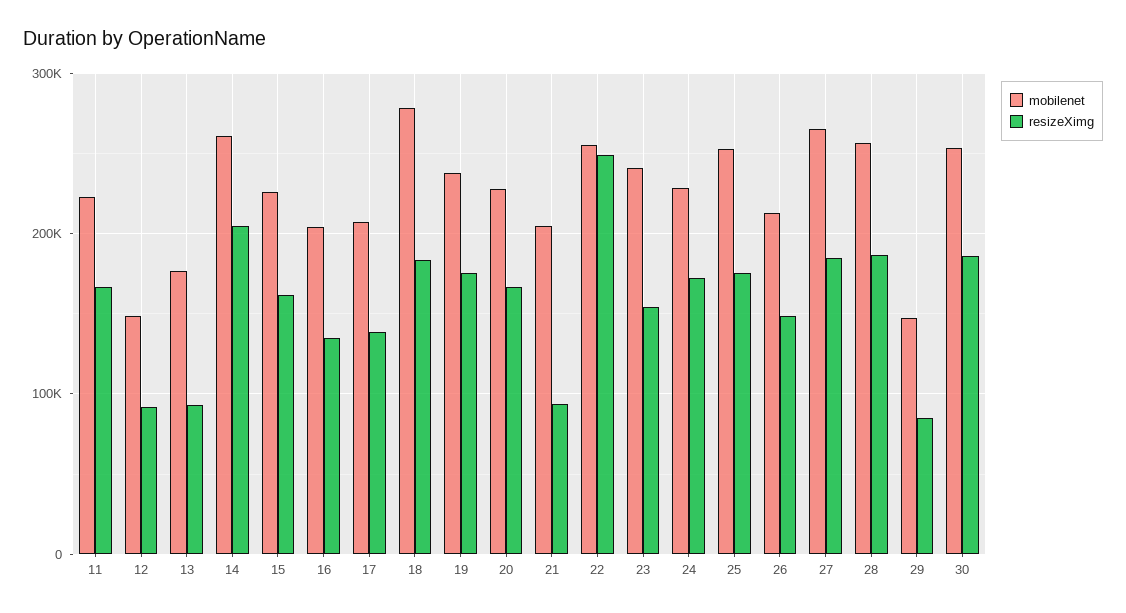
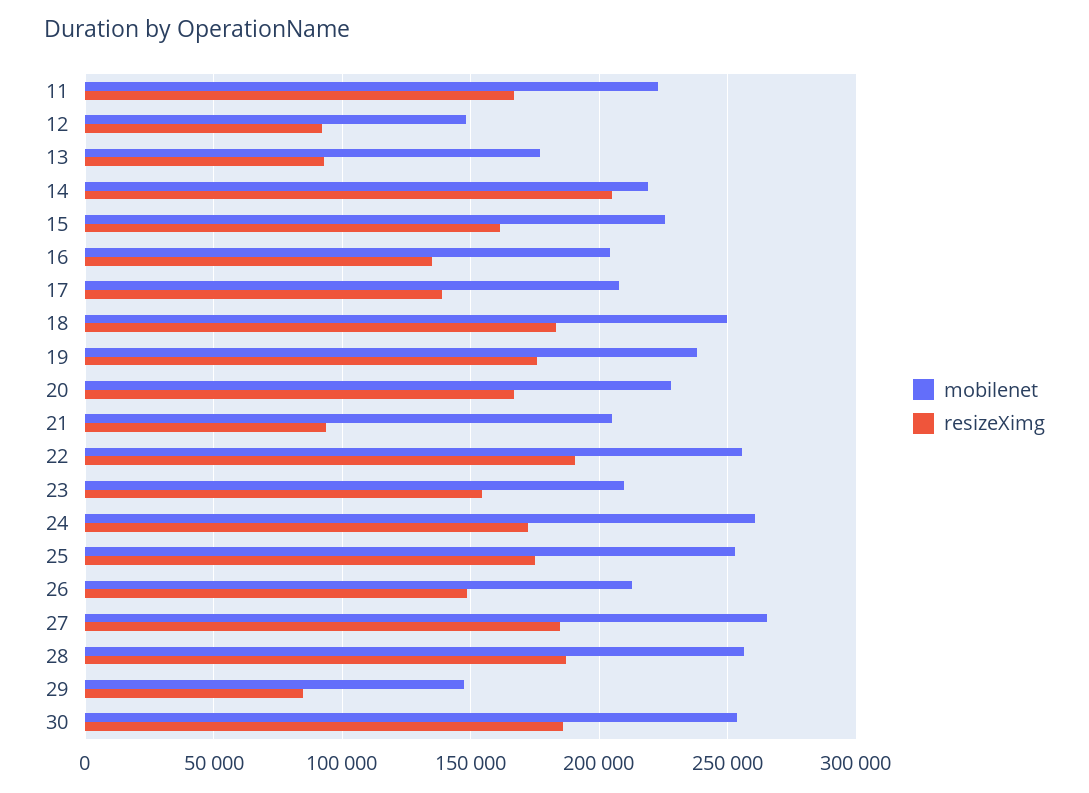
mobilenet, 14: 260000 -> 220000
mobilenet, 18: 280000 -> 250000
resizeXimg, 22: 250000 -> 190000
mobilenet, 23: 240000 -> 210000
mobilenet, 24: 230000 -> 260000

